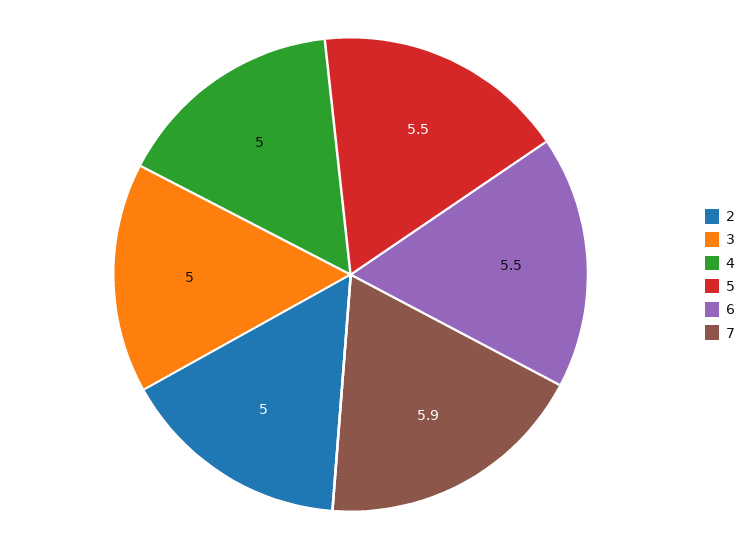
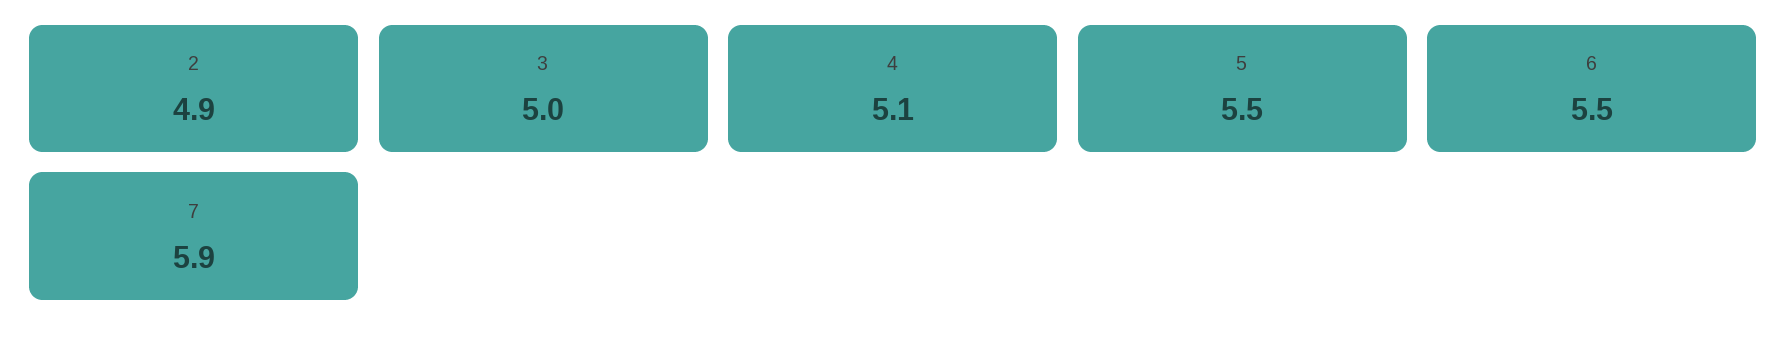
2: 5 -> 4.9
4: 5 -> 5.1

